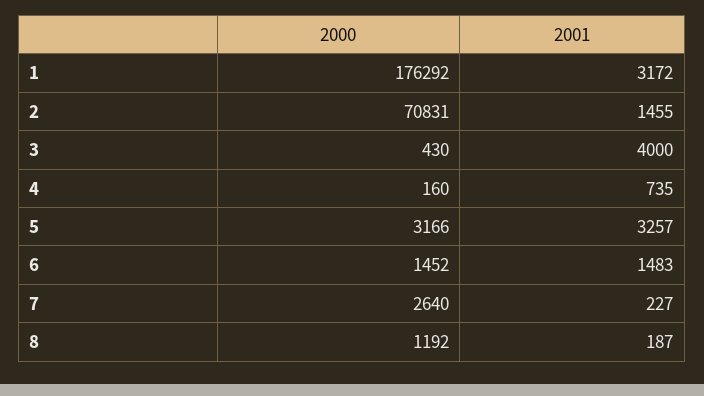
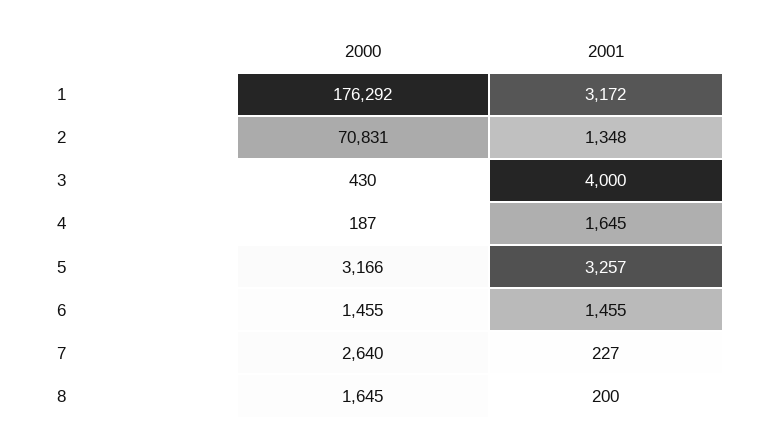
2001, 2: 1455 -> 1348
2000, 4: 160 -> 187
2001, 4: 735 -> 1645
2000, 6: 1452 -> 1455
2001, 6: 1483 -> 1455
2000, 8: 1192 -> 1645
2001, 8: 187 -> 200

